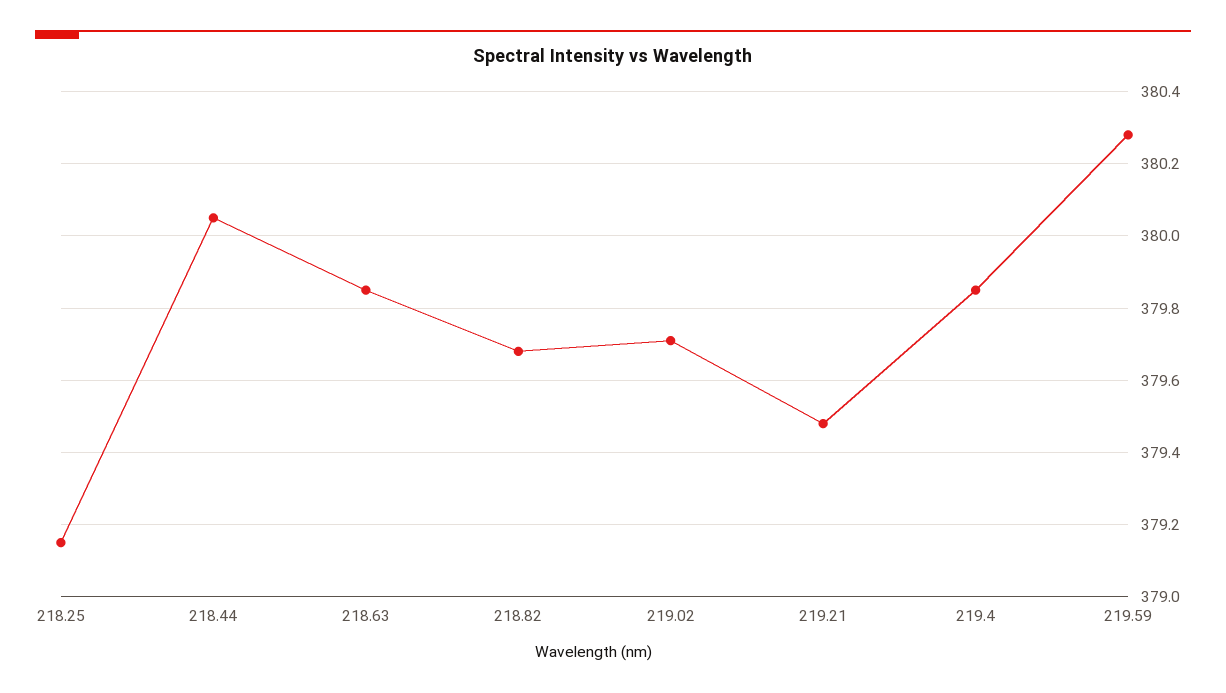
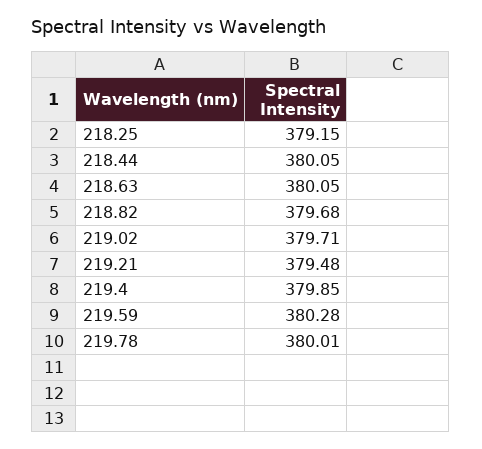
218.63: 379.85 -> 380.05
219.78: none -> 380.01

